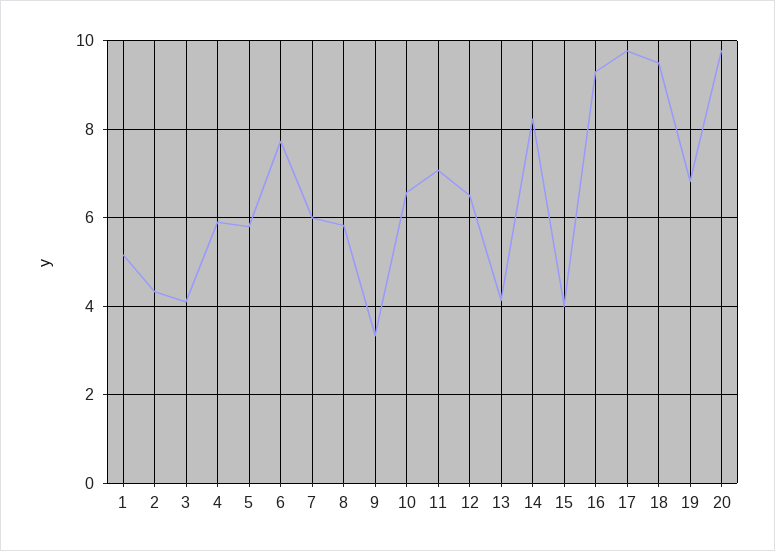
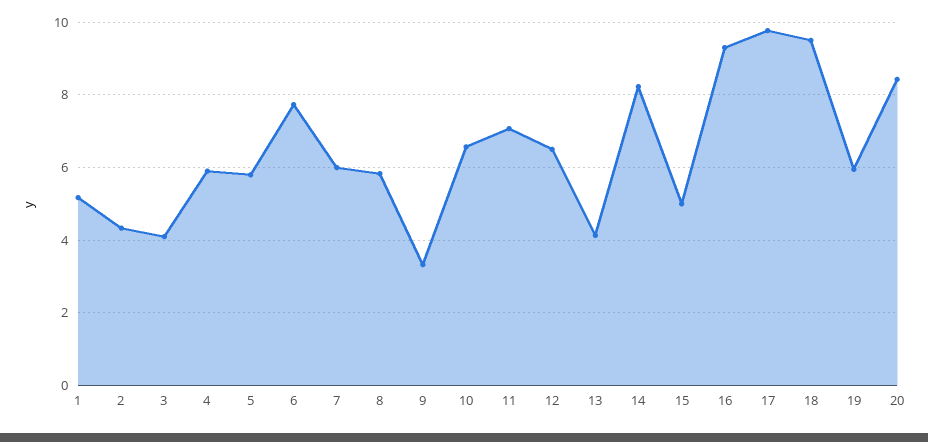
15: 4 -> 5
19: 6.8 -> 6
20: 9.8 -> 8.4

